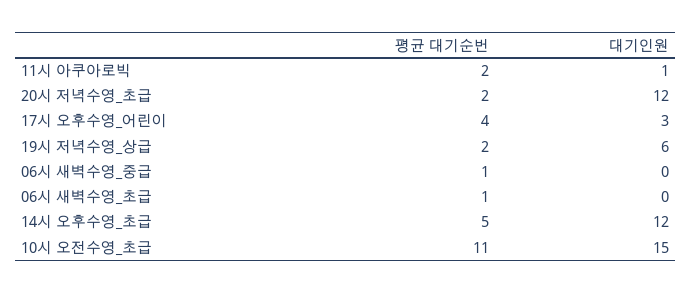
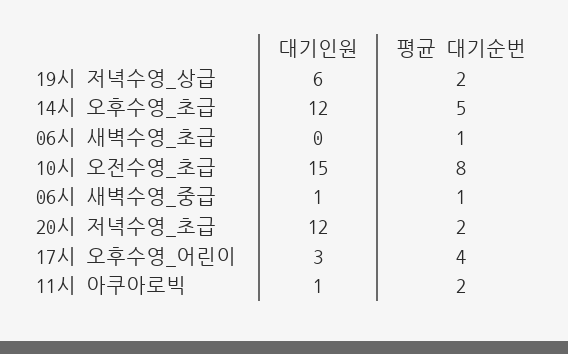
대기인원, 06시 새벽수영_중급: 0 -> 1
평균 대기순번, 10시 오전수영_초급: 11 -> 8

